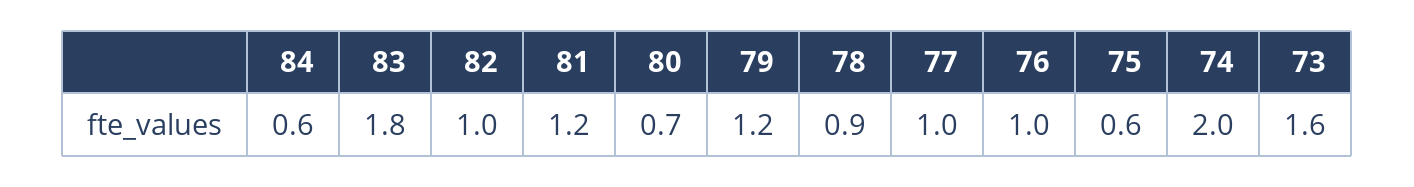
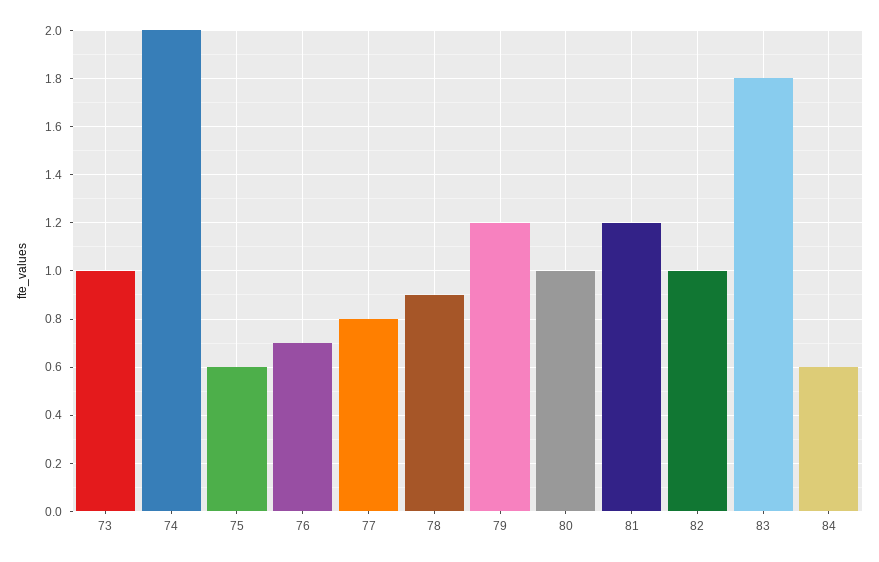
80: 0.7 -> 1
77: 1 -> 0.8
76: 1 -> 0.7
73: 1.6 -> 1

